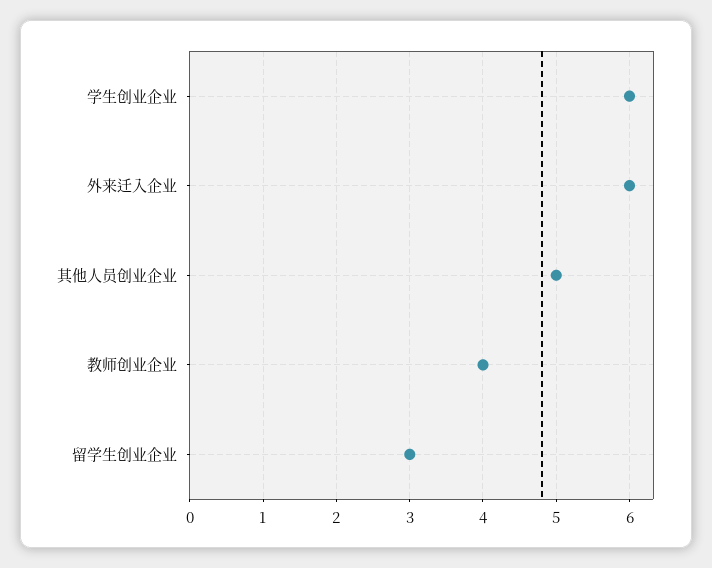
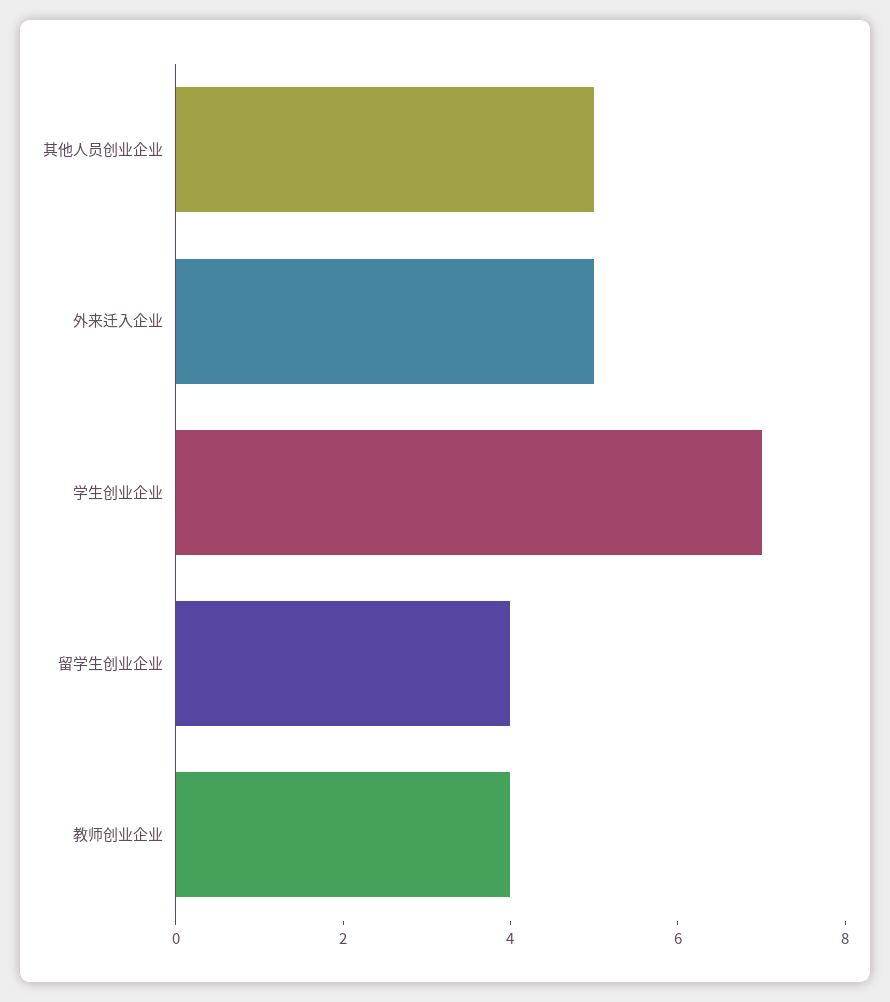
学生创业企业: 6 -> 7
外来迁入企业: 6 -> 5
留学生创业企业: 3 -> 4

